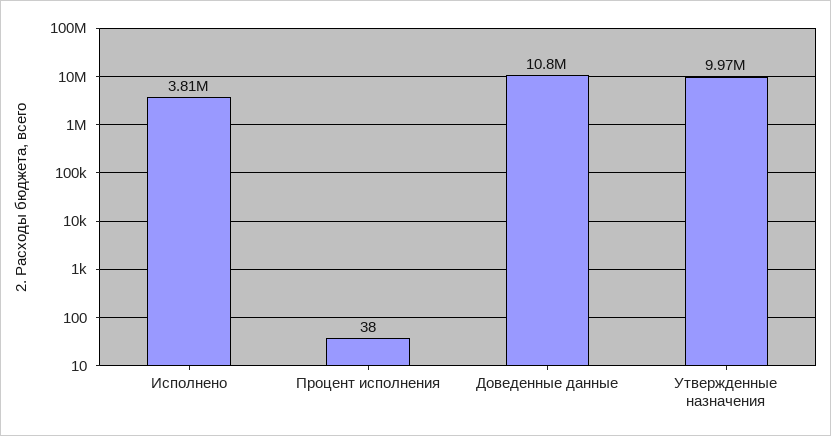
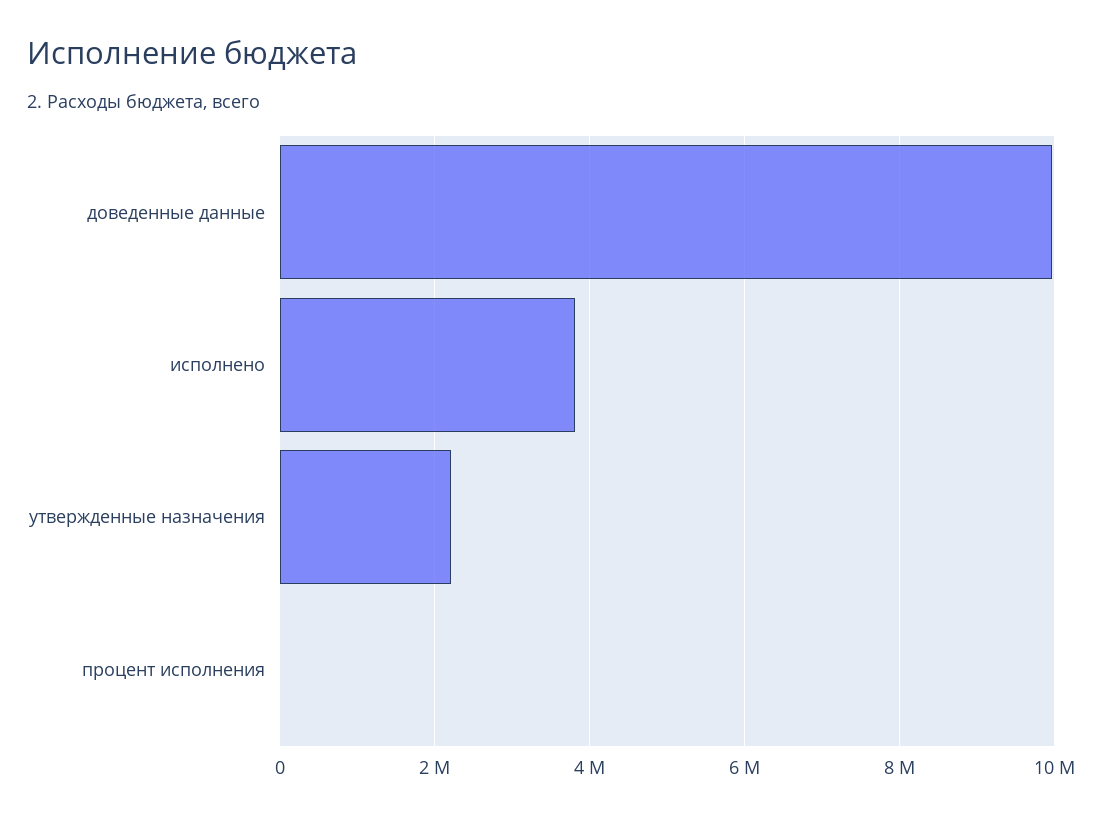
Доведенные данные: 10800000 -> 10000000
Утвержденные назначения: 9970000 -> 2200000

